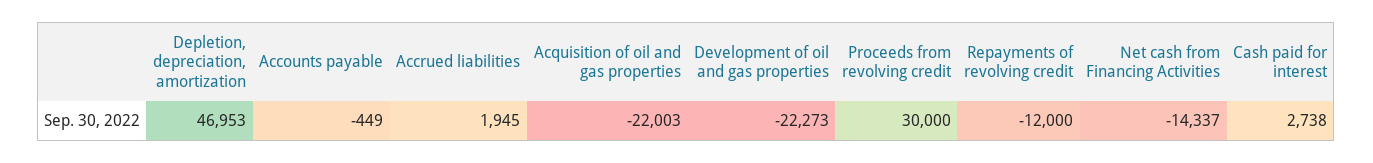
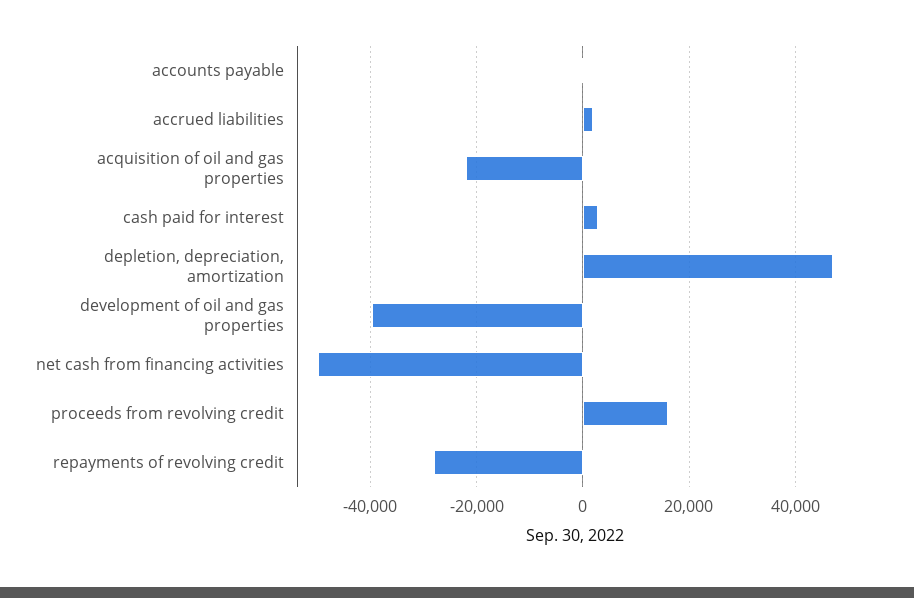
Development of oil and gas properties: -22273 -> -40000
Proceeds from revolving credit: 30000 -> 16000
Repayments of revolving credit: -12000 -> -28000
Net cash from Financing Activities: -14337 -> -50000

